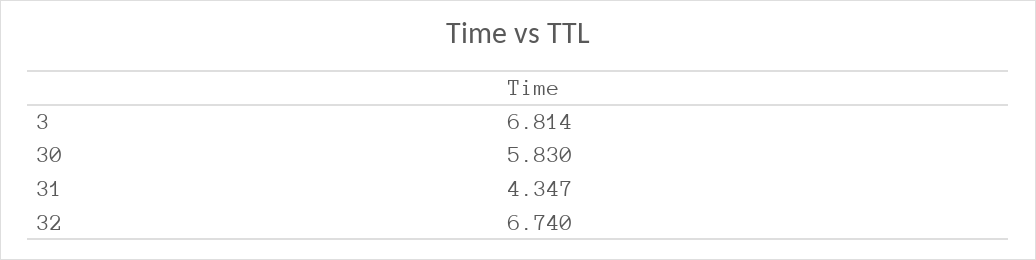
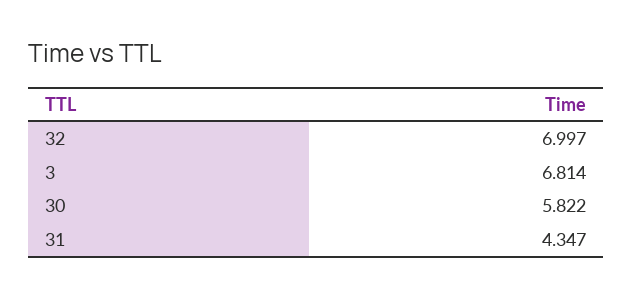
30: 5.83 -> 5.822
32: 6.74 -> 6.997

